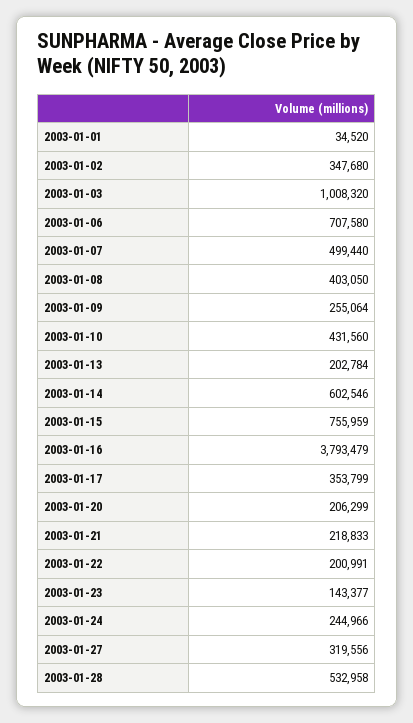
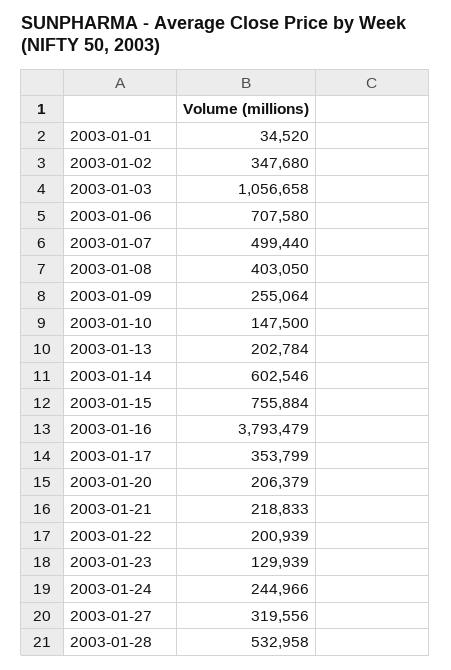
2003-01-03: 1008320 -> 1056658
2003-01-10: 431560 -> 147500
2003-01-15: 755959 -> 755884
2003-01-20: 206299 -> 206379
2003-01-22: 200991 -> 200939
2003-01-23: 143377 -> 129939

